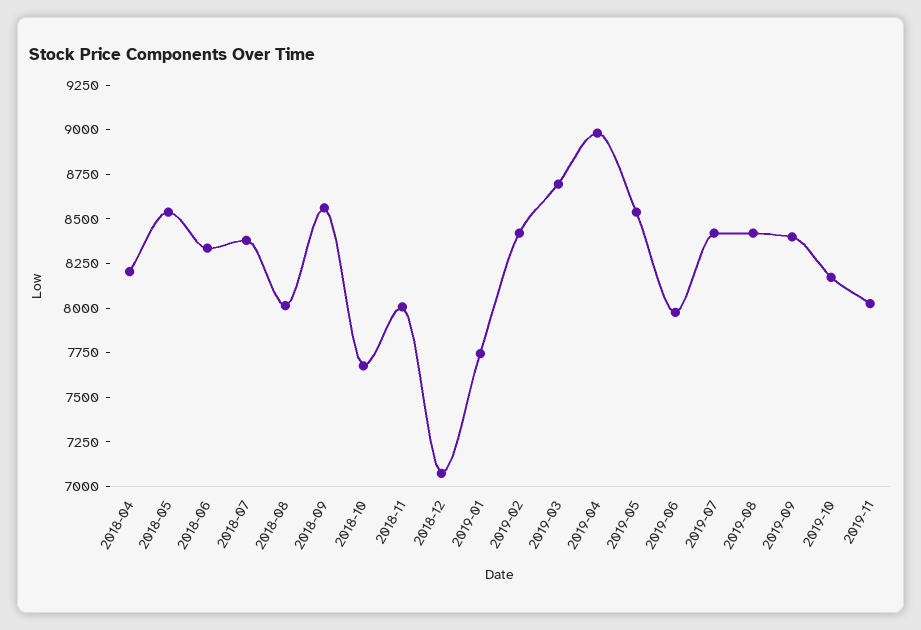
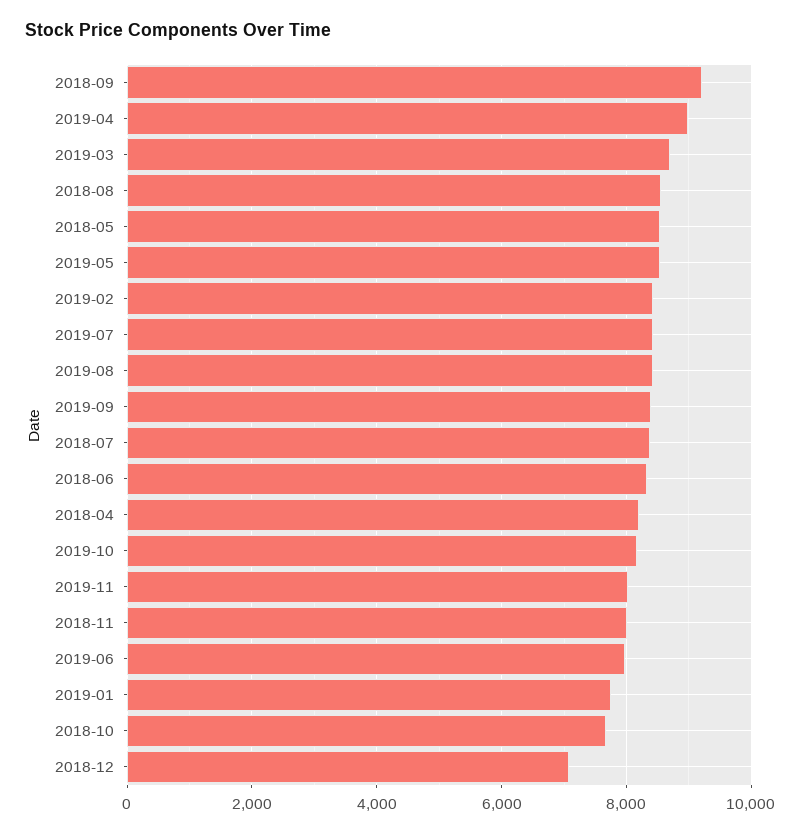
2018-08: 8000 -> 8600
2018-09: 8550 -> 9200

